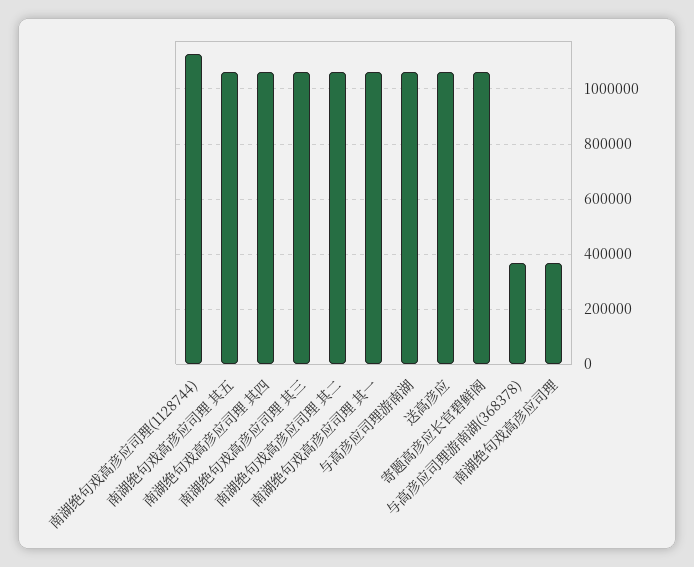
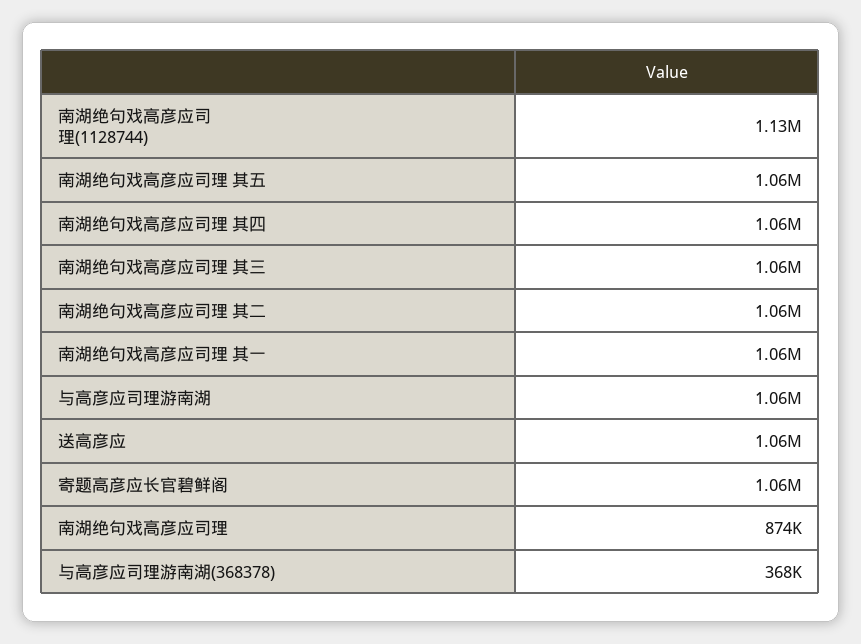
南湖绝句戏高彦应司理: 375000 -> 874000

